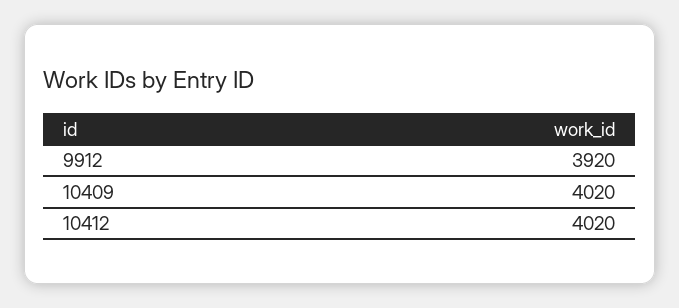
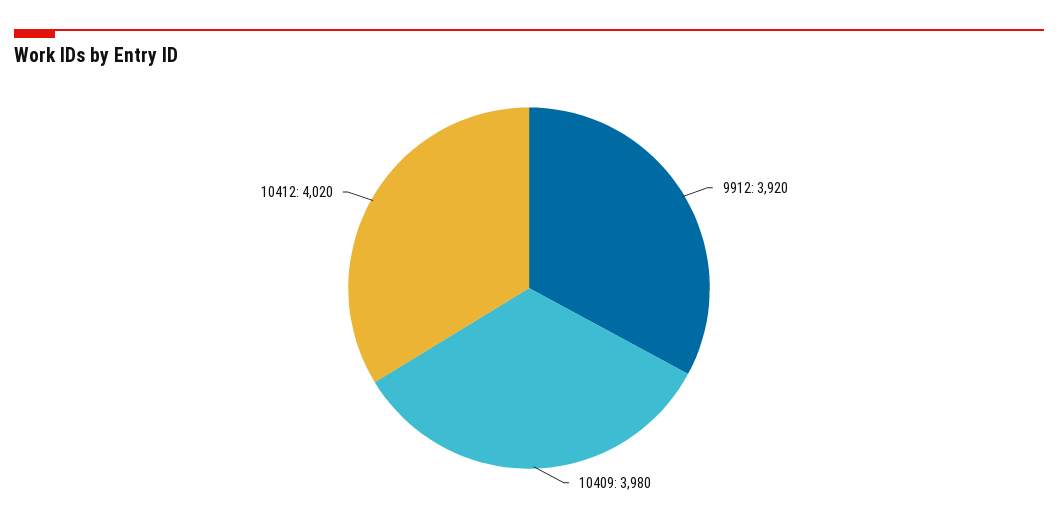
10409: 4020 -> 3980

